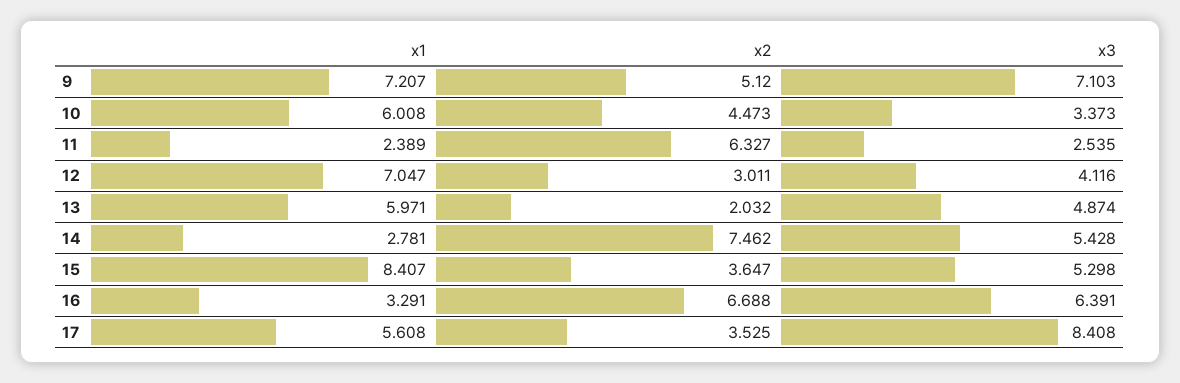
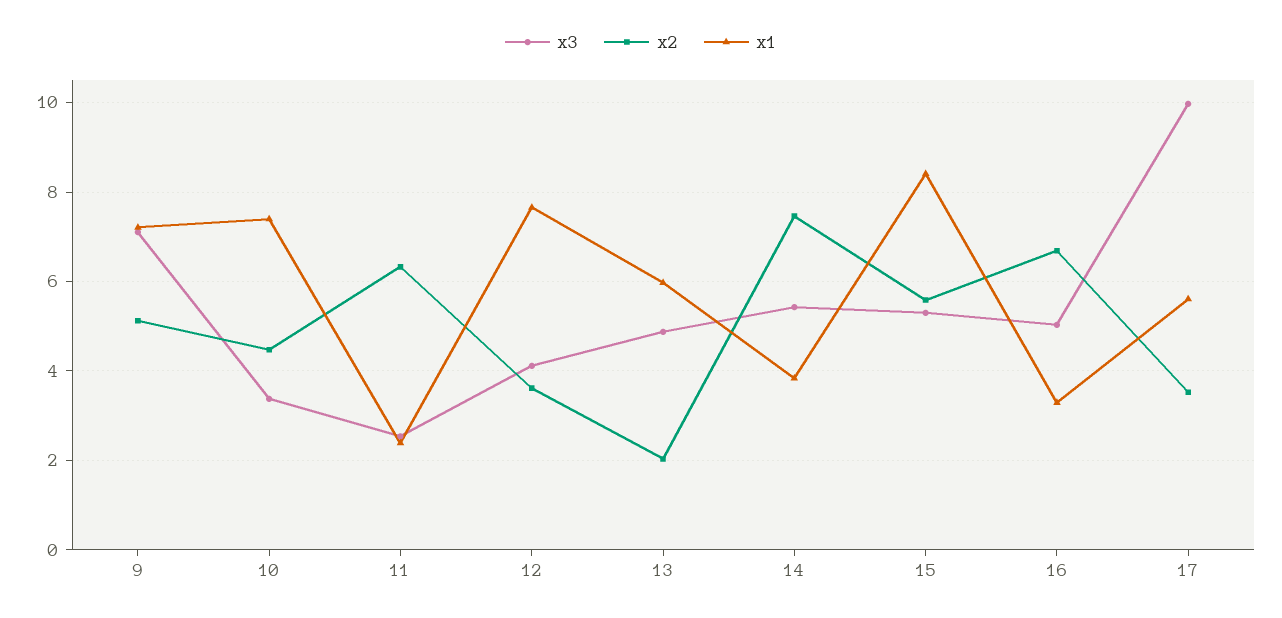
x1, 10: 6.008 -> 7.4
x1, 12: 7.047 -> 7.6
x2, 12: 3.011 -> 3.6
x1, 14: 2.781 -> 3.8
x2, 15: 3.647 -> 5.6
x3, 16: 6.391 -> 5
x3, 17: 8.408 -> 10

